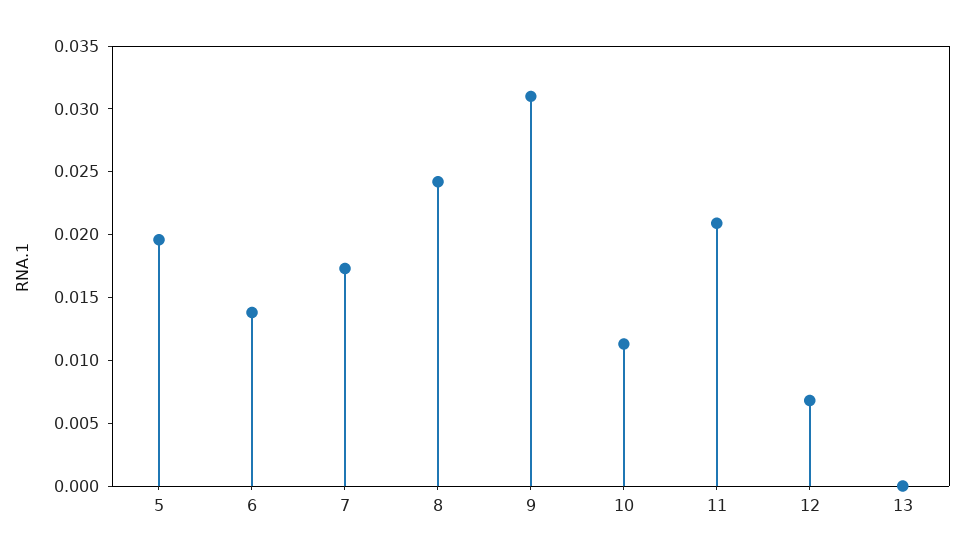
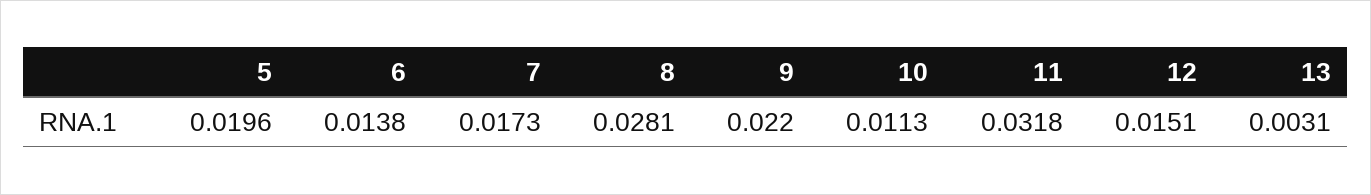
8: 0.024 -> 0.0281
9: 0.031 -> 0.022
11: 0.021 -> 0.0318
12: 0.007 -> 0.0151
13: 0 -> 0.0031

